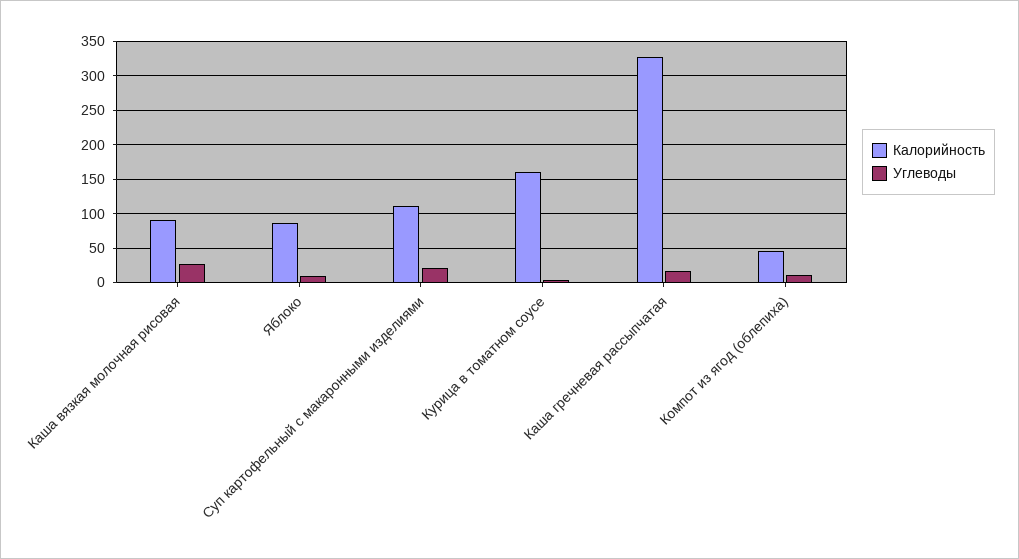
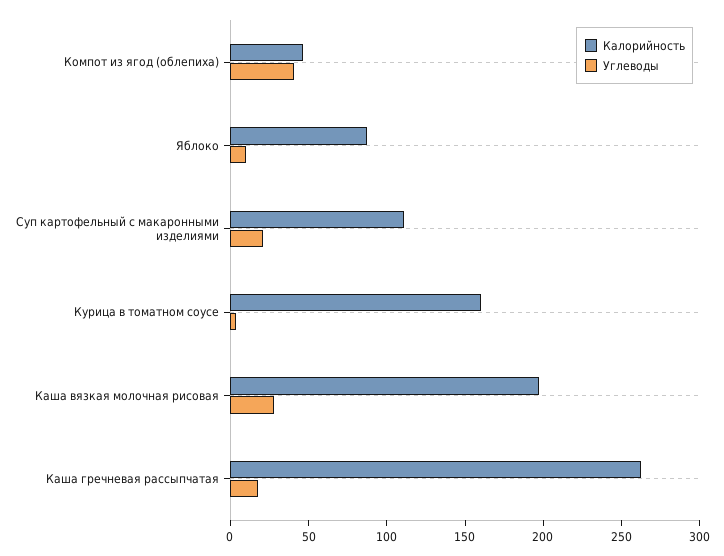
Калорийность, Каша вязкая молочная рисовая: 90 -> 200
Калорийность, Каша гречневая рассыпчатая: 330 -> 260
Углеводы, Компот из ягод (облепиха): 10 -> 40

